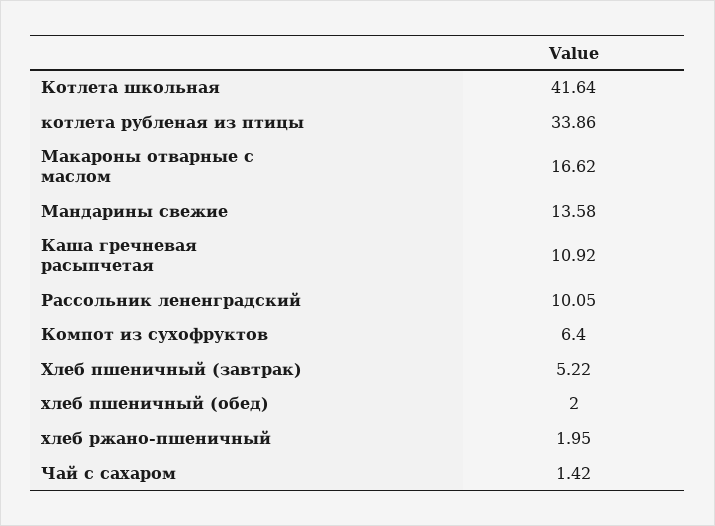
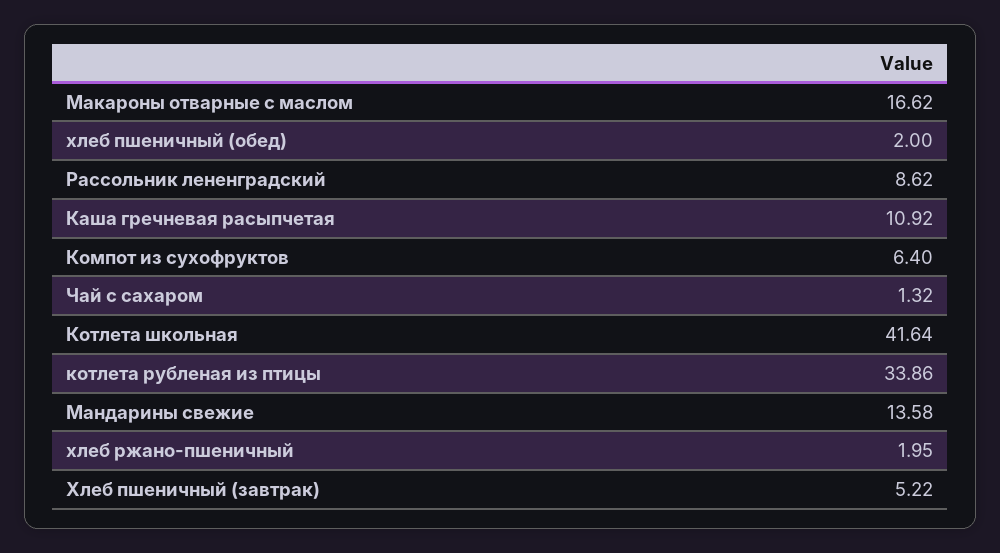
Рассольник лененградский: 10.05 -> 8.62
Чай с сахаром: 1.42 -> 1.32

